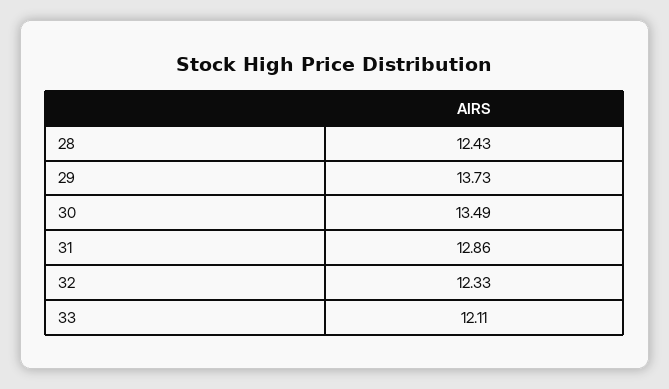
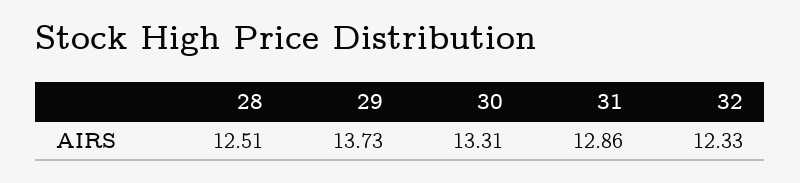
28: 12.43 -> 12.51
30: 13.49 -> 13.31
33: 12.11 -> none

